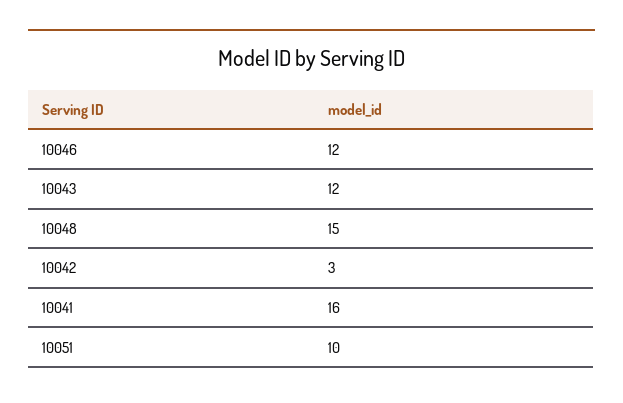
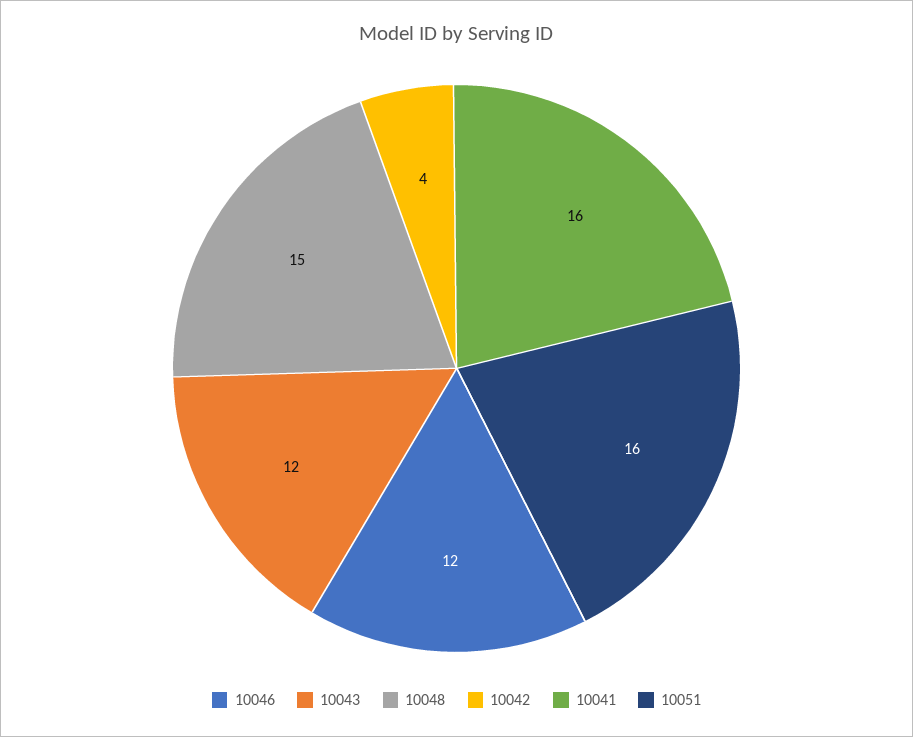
10042: 3 -> 4
10051: 10 -> 16

